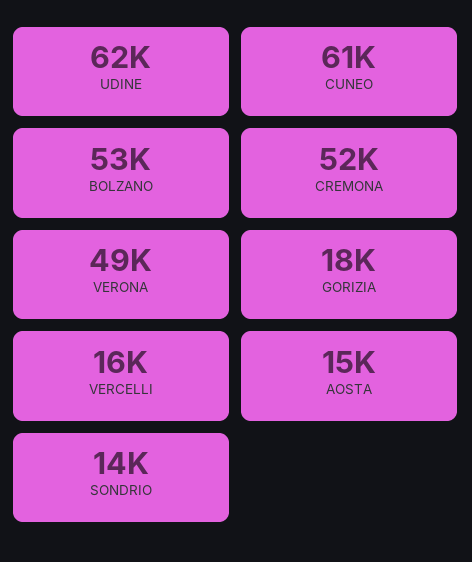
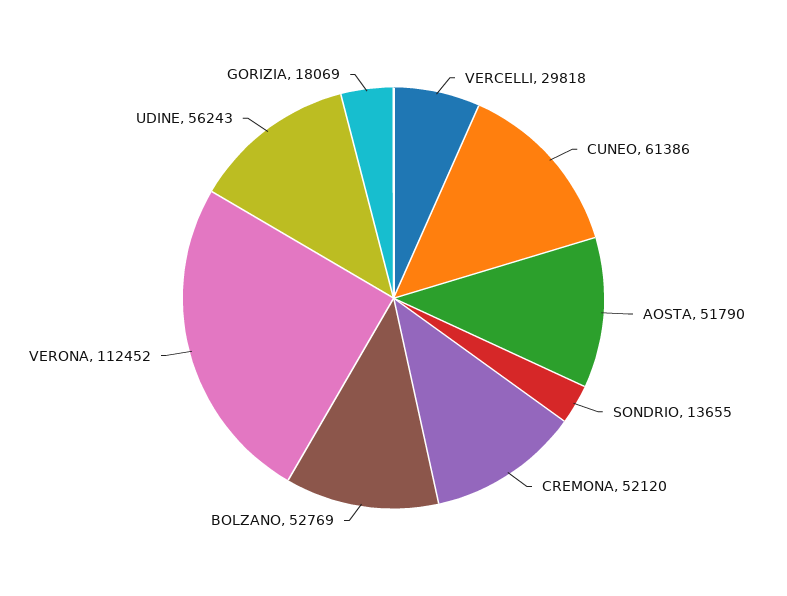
UDINE: 62000 -> 56243
VERONA: 49000 -> 112452
VERCELLI: 16000 -> 29818
AOSTA: 15000 -> 51790

